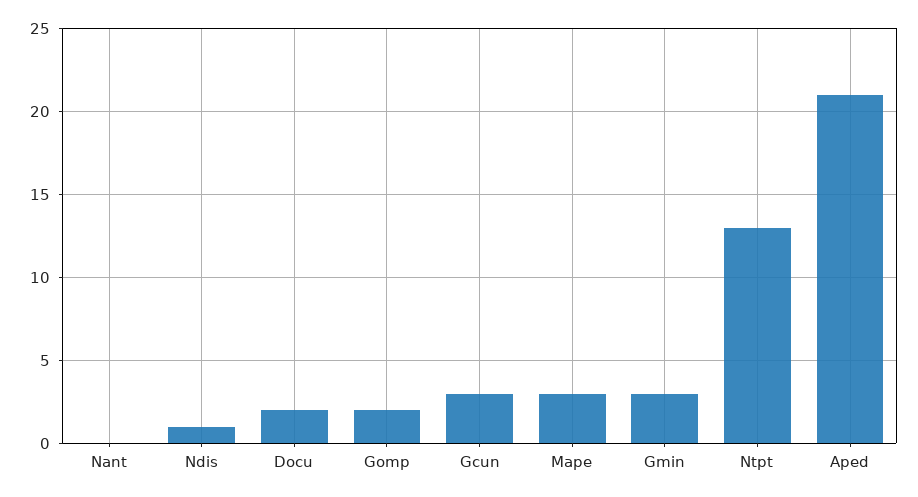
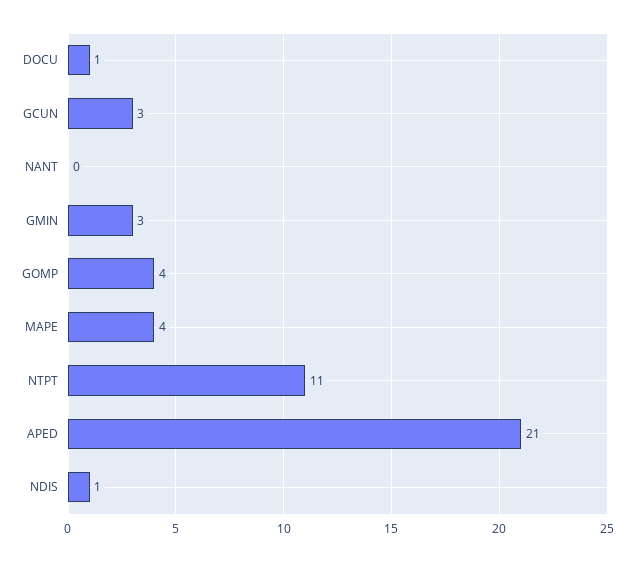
Docu: 2 -> 1
Gomp: 2 -> 4
Mape: 3 -> 4
Ntpt: 13 -> 11

